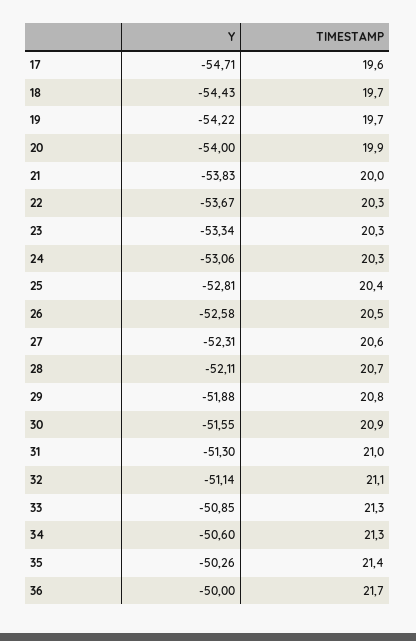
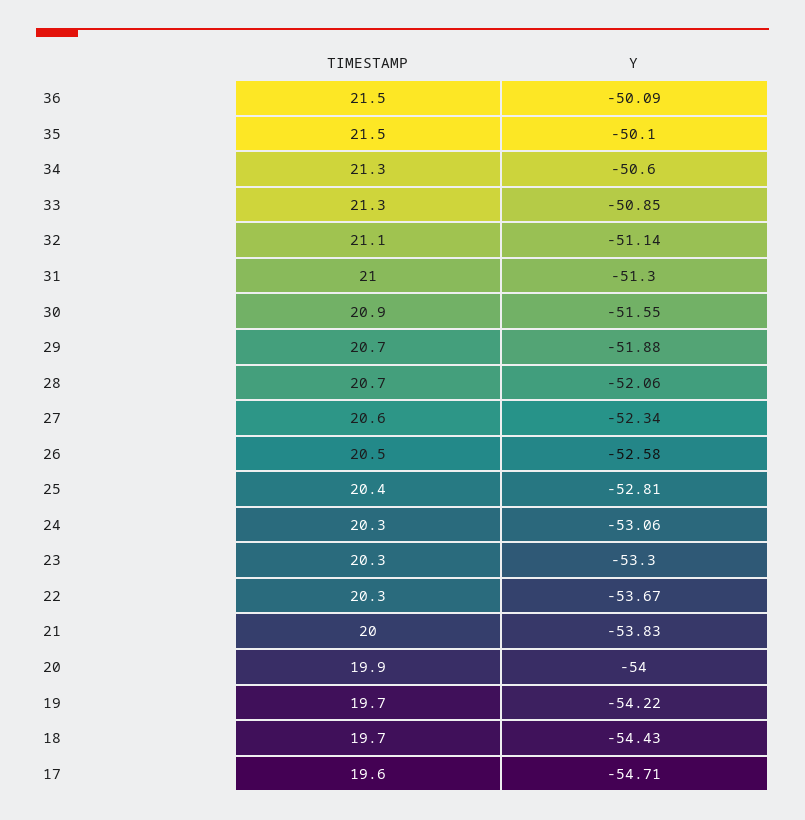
Y, 23: -53.34 -> -53.3
Y, 27: -52.31 -> -52.34
Y, 28: -52.11 -> -52.06
TIMESTAMP, 29: 20.8 -> 20.7
Y, 35: -50.26 -> -50.1
TIMESTAMP, 35: 21.4 -> 21.5
Y, 36: -50 -> -50.09
TIMESTAMP, 36: 21.7 -> 21.5

